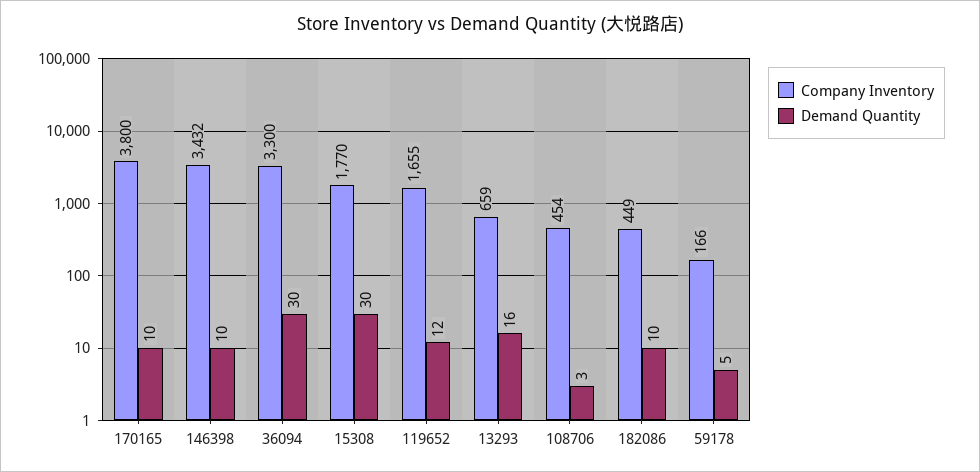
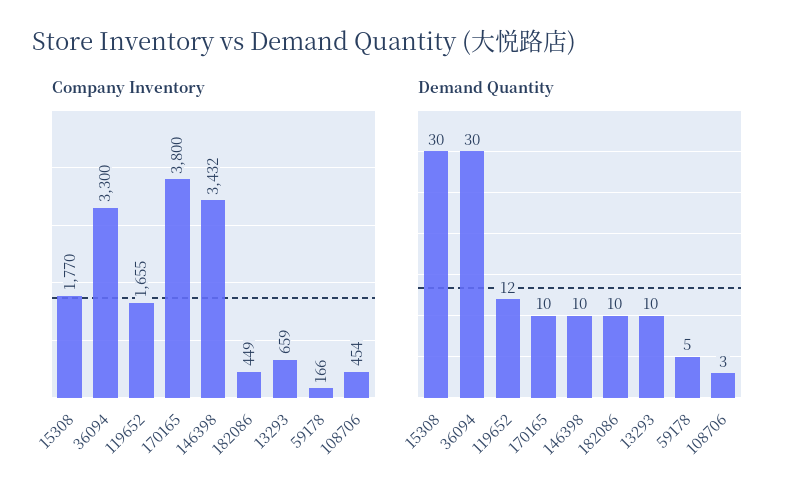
Demand Quantity, 13293: 16 -> 10

